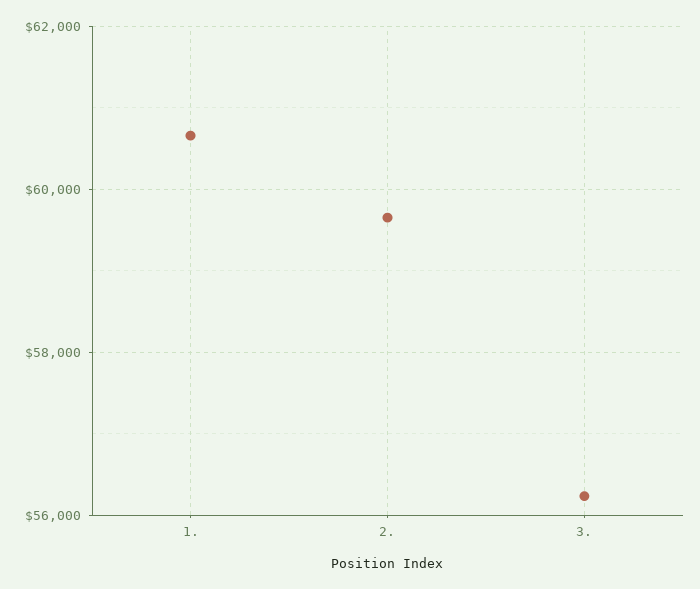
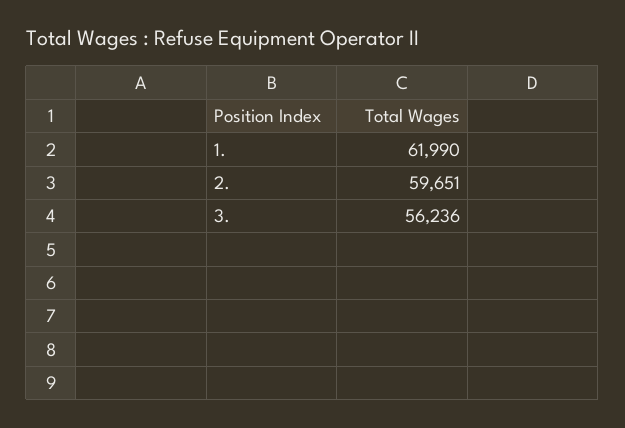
1.: 60600 -> 61990

